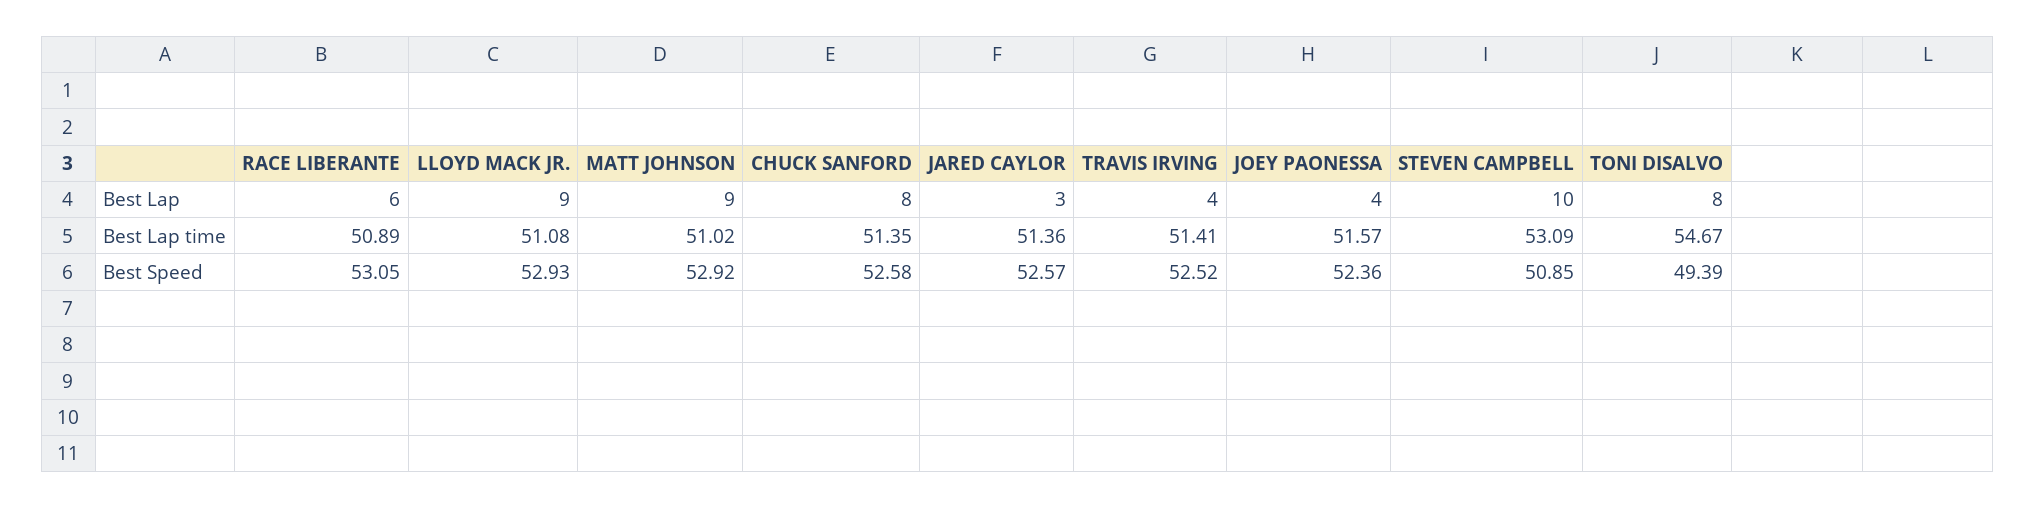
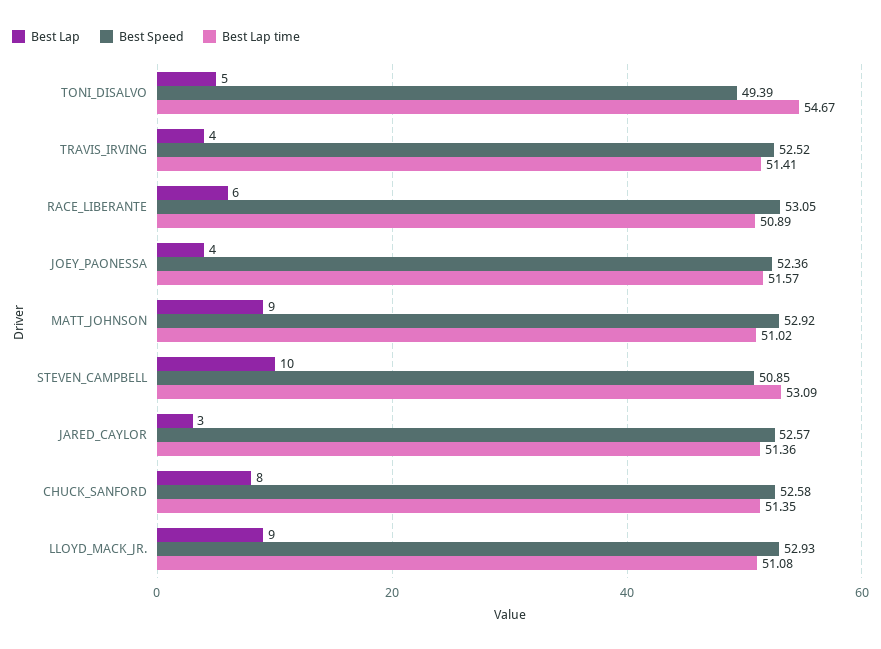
Best Lap, TONI DISALVO: 8 -> 5

